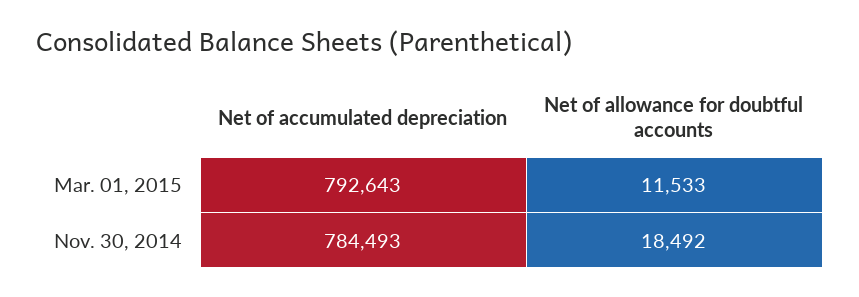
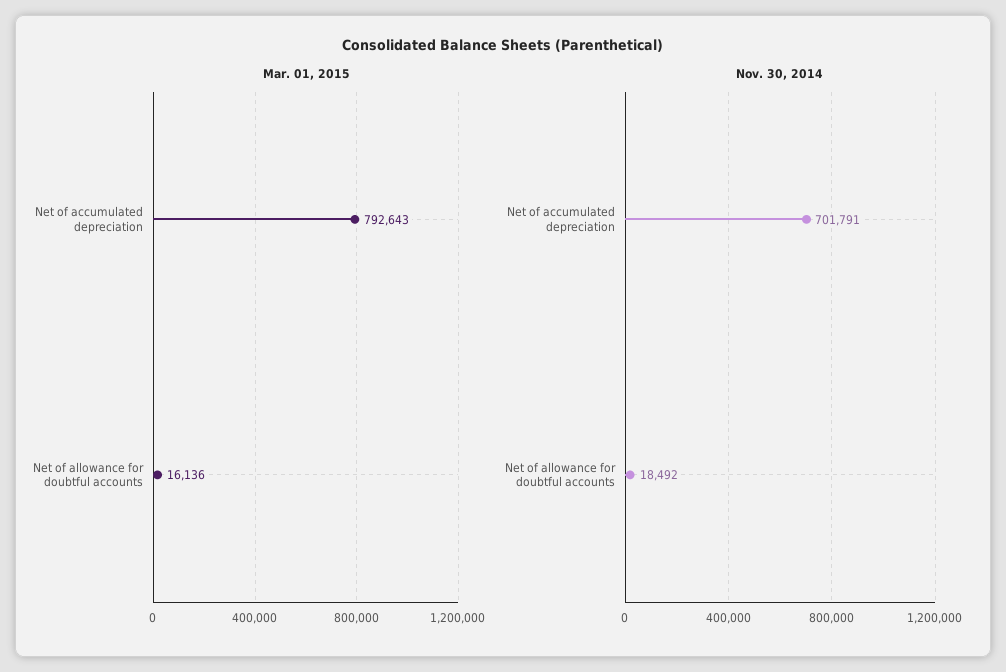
Mar. 01, 2015, Net of allowance for doubtful accounts: 11533 -> 16136
Nov. 30, 2014, Net of accumulated depreciation: 784493 -> 701791

